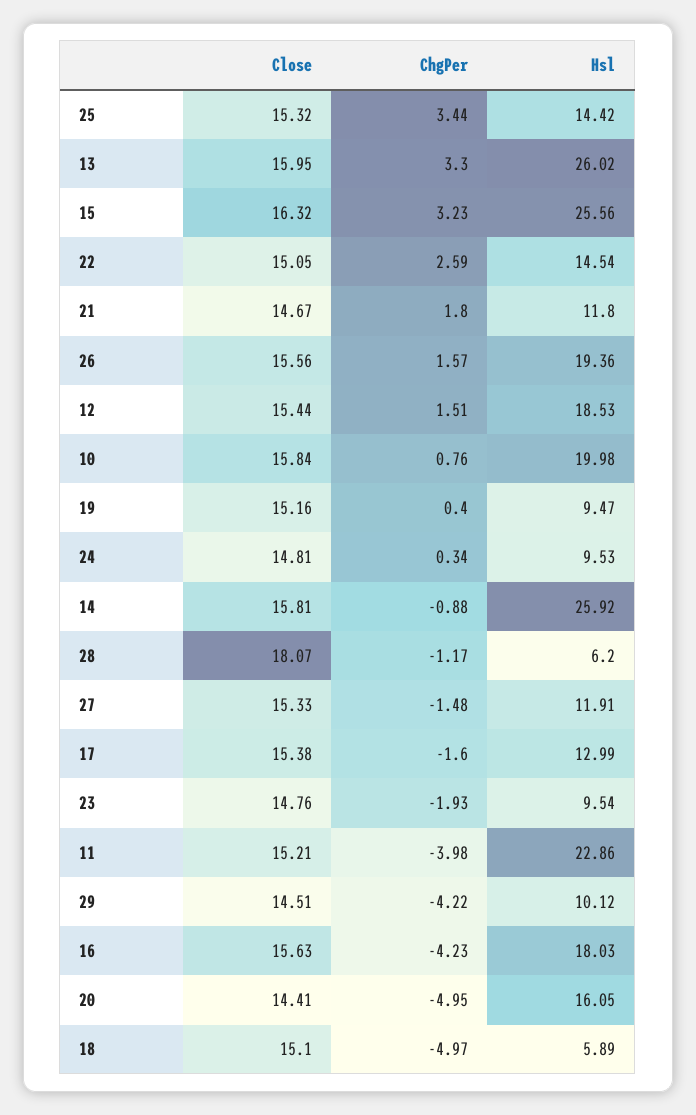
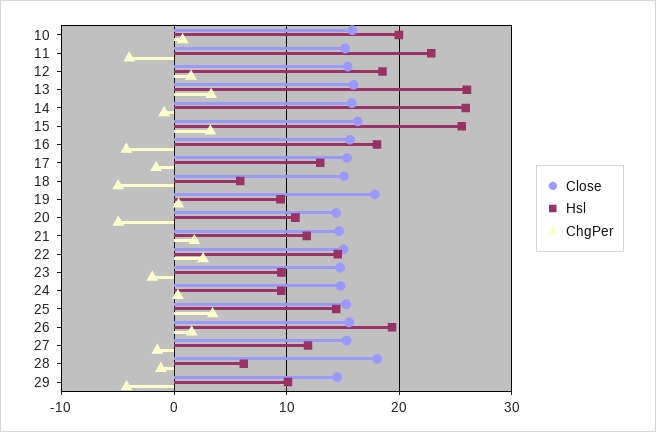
Close, 19: 15.16 -> 18
Hsl, 20: 16.05 -> 11

